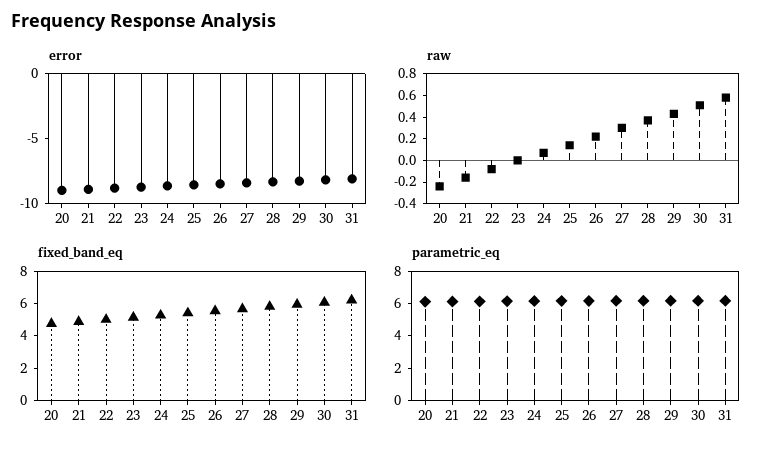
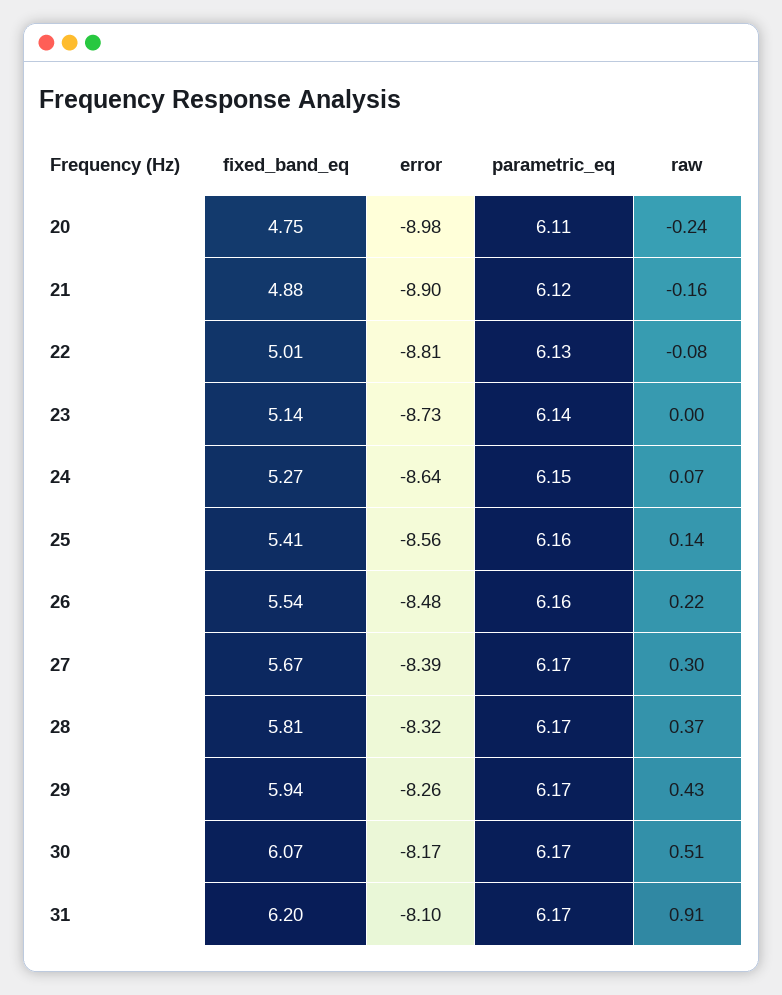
raw, 31: 0.6 -> 0.91

